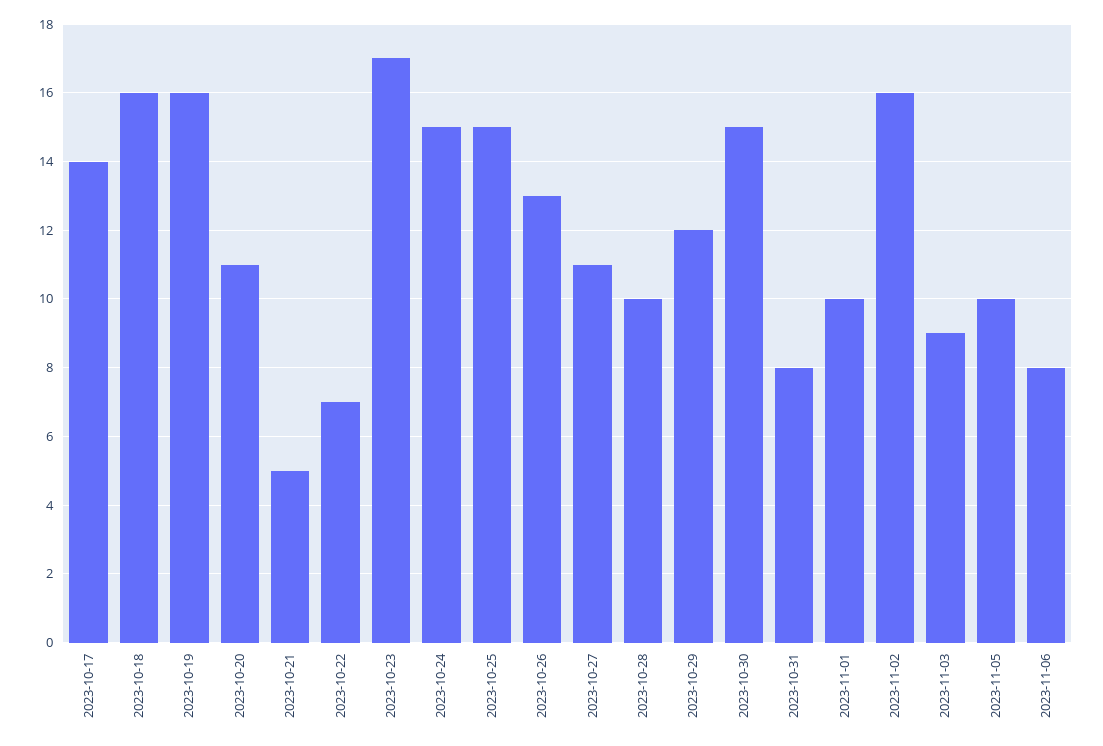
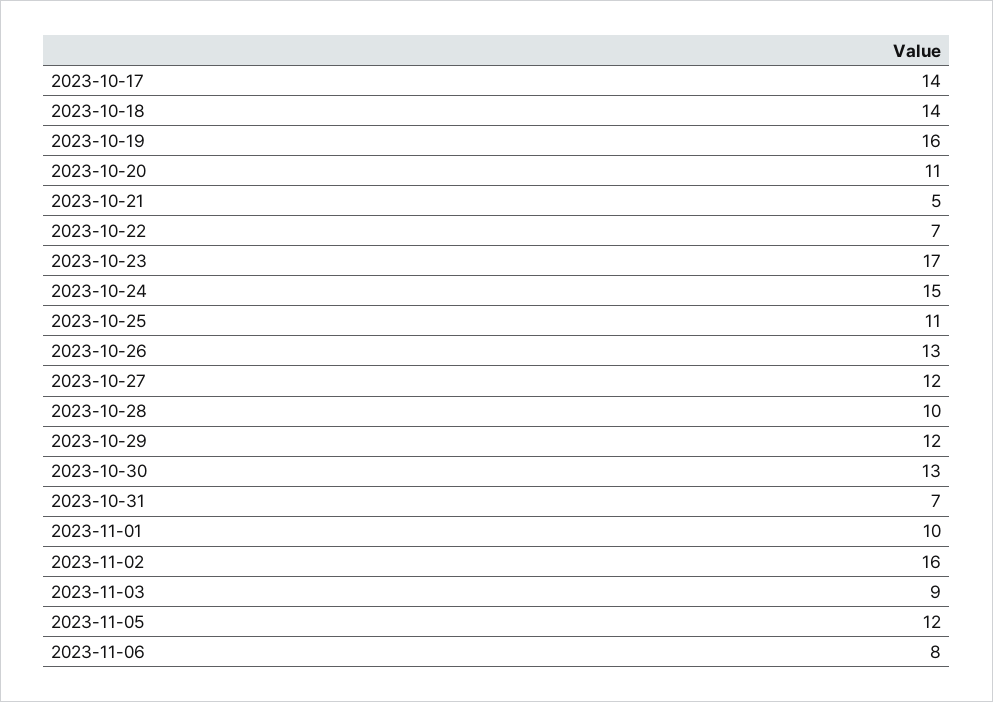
2023-10-18: 16 -> 14
2023-10-25: 15 -> 11
2023-10-27: 11 -> 12
2023-10-30: 15 -> 13
2023-10-31: 8 -> 7
2023-11-05: 10 -> 12

